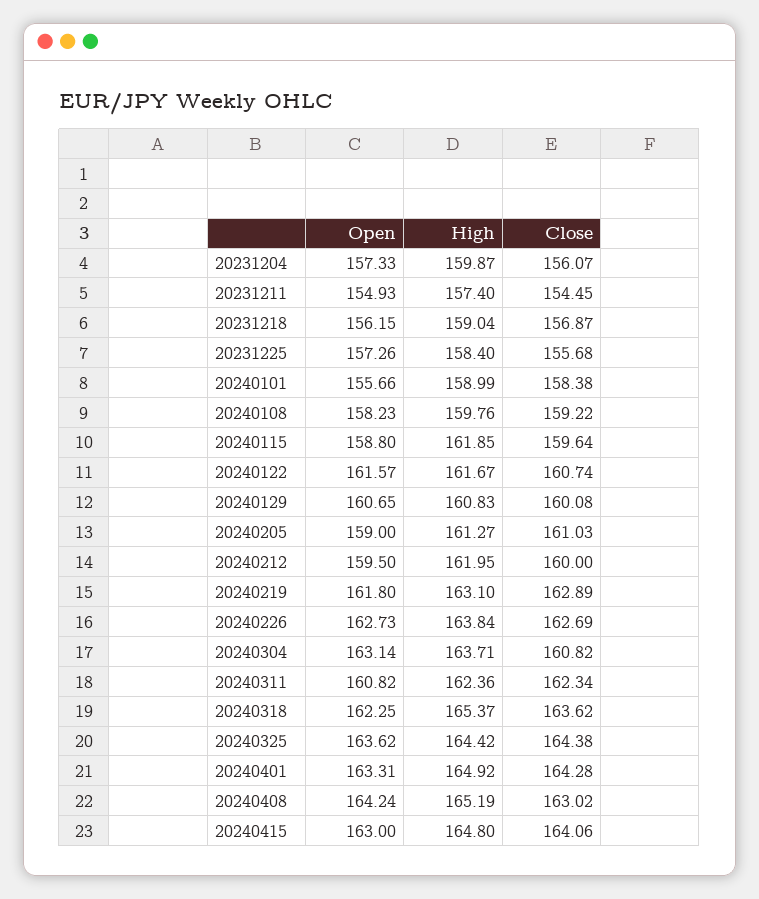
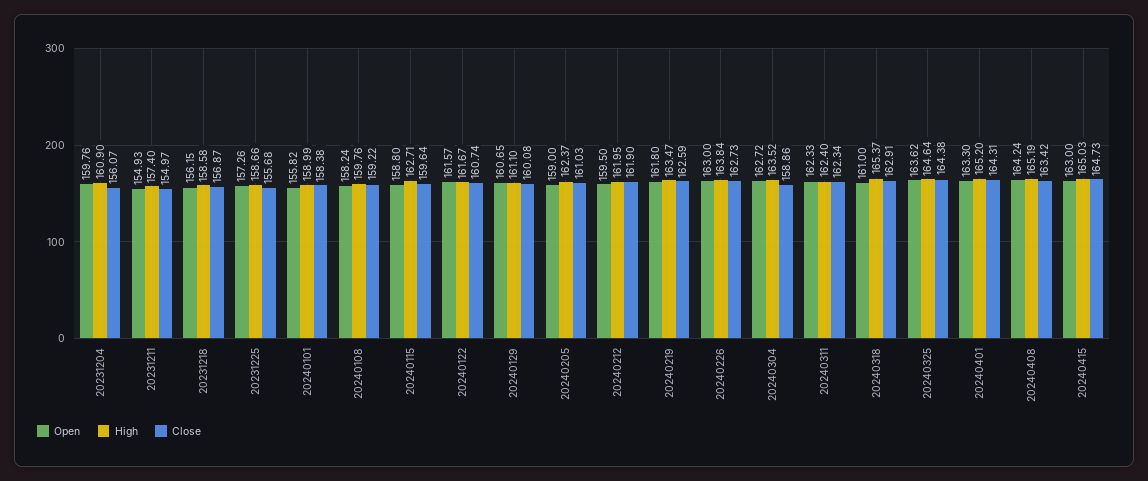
Open, 20231204: 157.33 -> 159.76
High, 20231204: 159.87 -> 160.9
Close, 20231211: 154.45 -> 154.97
High, 20231218: 159.04 -> 158.58
High, 20231225: 158.4 -> 158.66
Open, 20240101: 155.66 -> 155.82
Open, 20240108: 158.23 -> 158.24
High, 20240115: 161.85 -> 162.71
High, 20240129: 160.83 -> 161.1
High, 20240205: 161.27 -> 162.37
Close, 20240212: 160 -> 161.9
High, 20240219: 163.1 -> 163.47
Close, 20240219: 162.89 -> 162.59
Open, 20240226: 162.73 -> 163
Close, 20240226: 162.69 -> 162.73
Open, 20240304: 163.14 -> 162.72
High, 20240304: 163.71 -> 163.52
Close, 20240304: 160.82 -> 158.86
Open, 20240311: 160.82 -> 162.33
High, 20240311: 162.36 -> 162.4
Open, 20240318: 162.25 -> 161
Close, 20240318: 163.62 -> 162.91
High, 20240325: 164.42 -> 164.64
Open, 20240401: 163.31 -> 163.3
High, 20240401: 164.92 -> 165.2
Close, 20240401: 164.28 -> 164.31
Close, 20240408: 163.02 -> 163.42
High, 20240415: 164.8 -> 165.03
Close, 20240415: 164.06 -> 164.73

